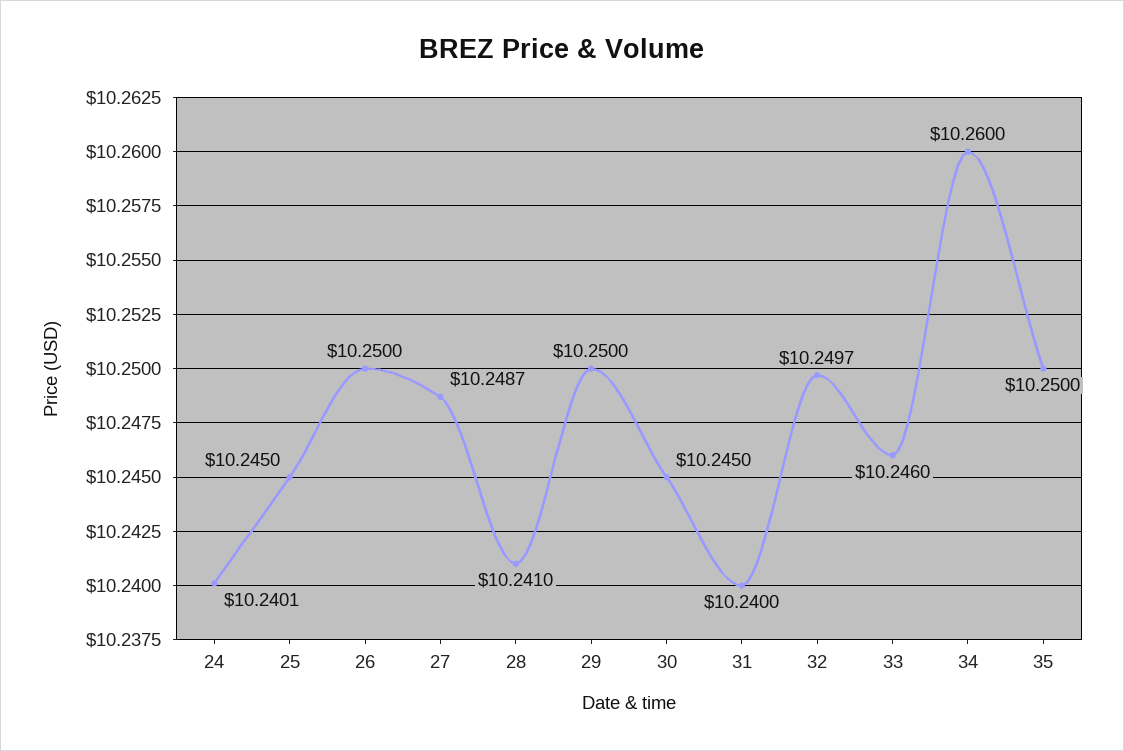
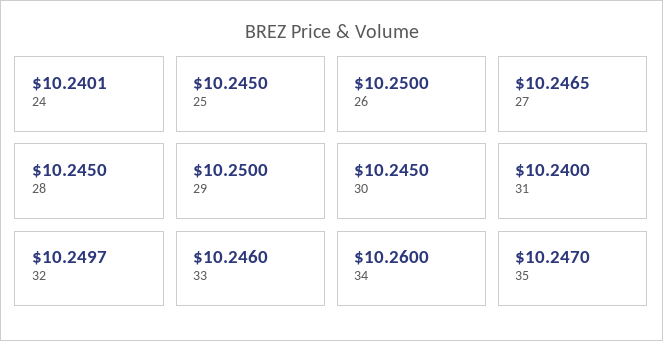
27: 10.2487 -> 10.2465
28: 10.241 -> 10.245
35: 10.25 -> 10.247

